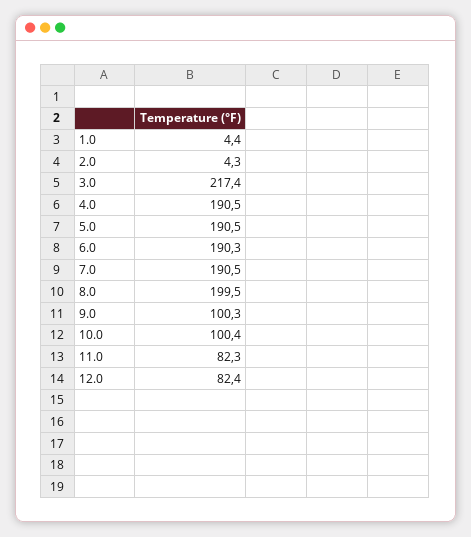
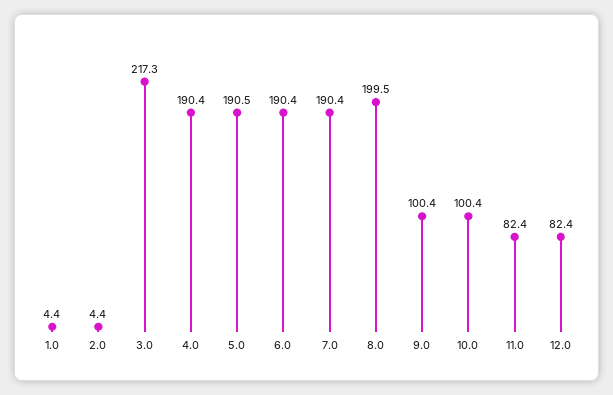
2.0: 4.3 -> 4.4
3.0: 217.4 -> 217.3
4.0: 190.5 -> 190.4
6.0: 190.3 -> 190.4
7.0: 190.5 -> 190.4
9.0: 100.3 -> 100.4
11.0: 82.3 -> 82.4

